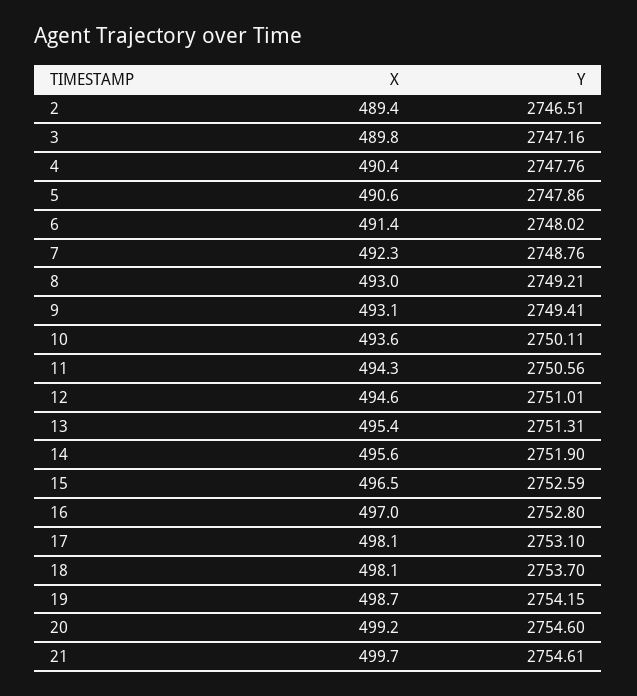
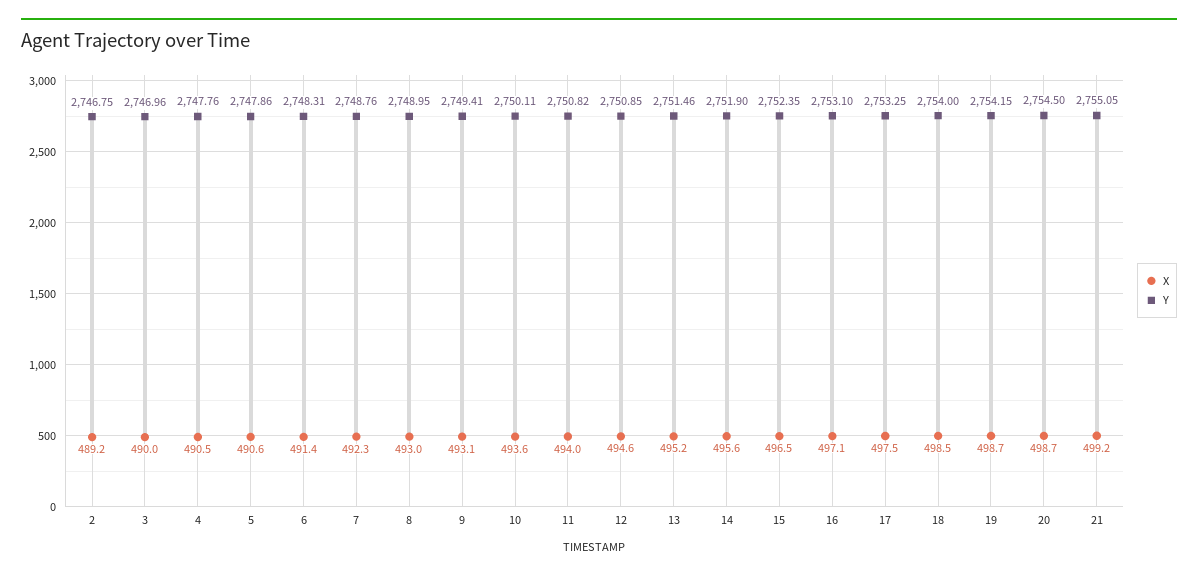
X, 2: 489.4 -> 489.2
Y, 2: 2746.51 -> 2746.75
X, 3: 489.8 -> 490
Y, 3: 2747.16 -> 2746.96
X, 4: 490.4 -> 490.5
Y, 6: 2748.02 -> 2748.31
Y, 8: 2749.21 -> 2748.95
X, 11: 494.3 -> 494
Y, 11: 2750.56 -> 2750.82
Y, 12: 2751.01 -> 2750.85
X, 13: 495.4 -> 495.2
Y, 13: 2751.31 -> 2751.46
Y, 15: 2752.59 -> 2752.35
X, 16: 497 -> 497.1
Y, 16: 2752.8 -> 2753.1
X, 17: 498.1 -> 497.5
Y, 17: 2753.1 -> 2753.25
X, 18: 498.1 -> 498.5
Y, 18: 2753.7 -> 2754
X, 20: 499.2 -> 498.7
Y, 20: 2754.6 -> 2754.5
X, 21: 499.7 -> 499.2
Y, 21: 2754.61 -> 2755.05

